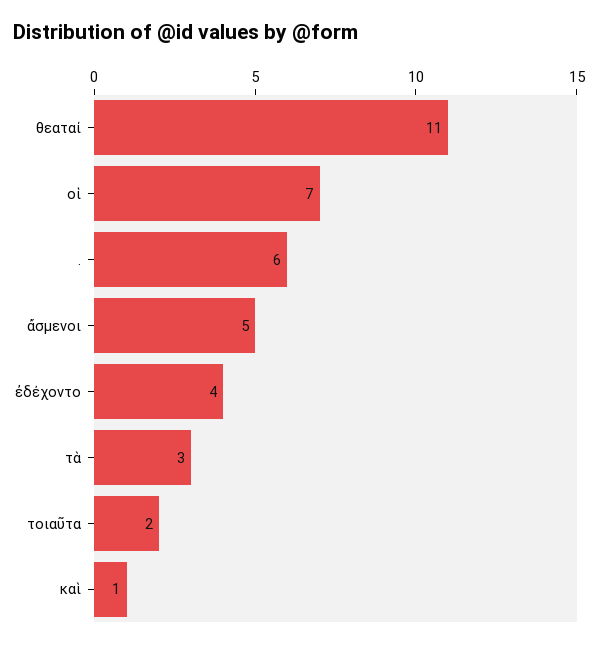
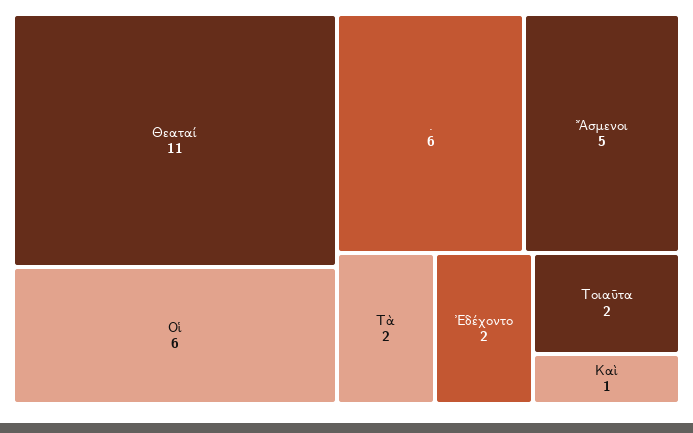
οἱ: 7 -> 6
ἐδέχοντο: 4 -> 2
τὰ: 3 -> 2

